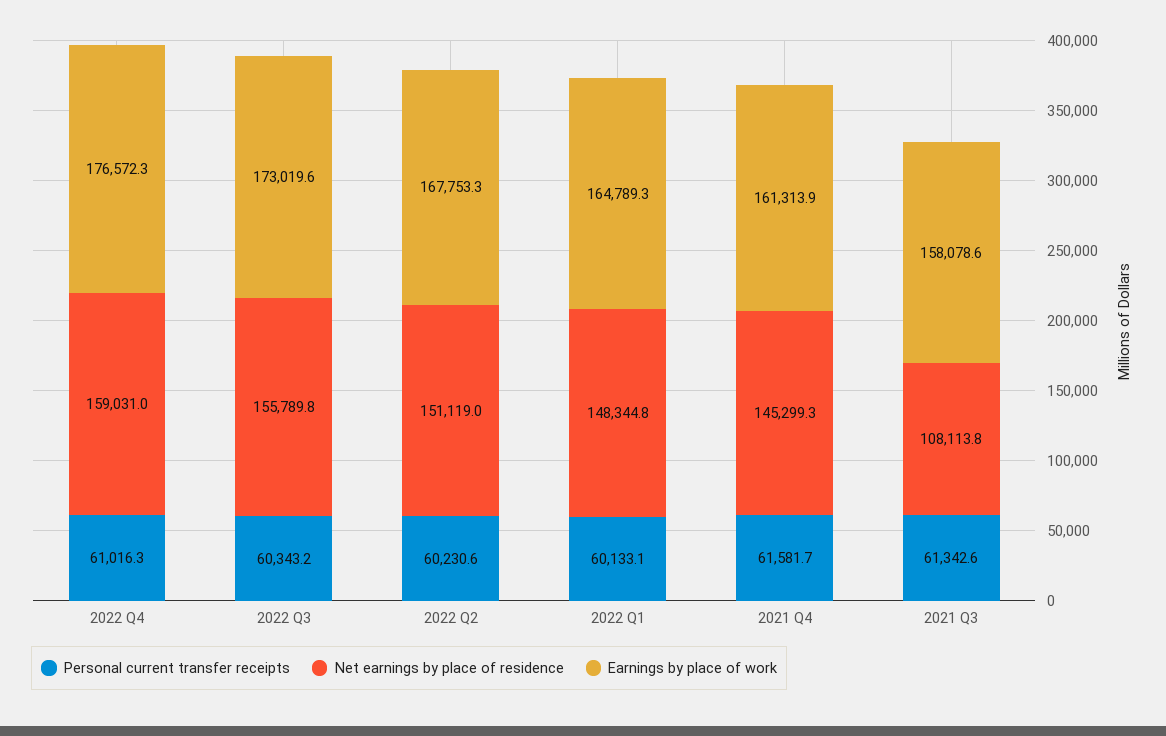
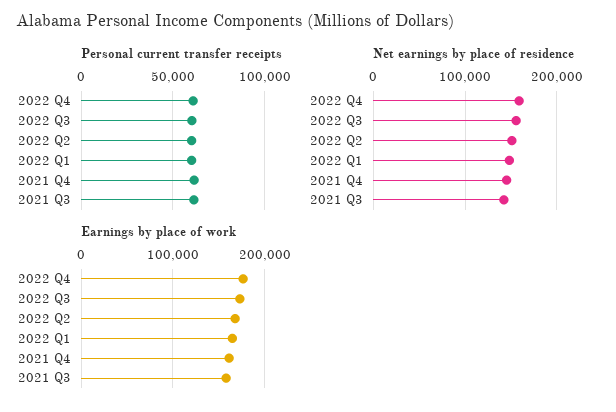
Net earnings by place of residence, 2021 Q3: 108113.8 -> 140000

